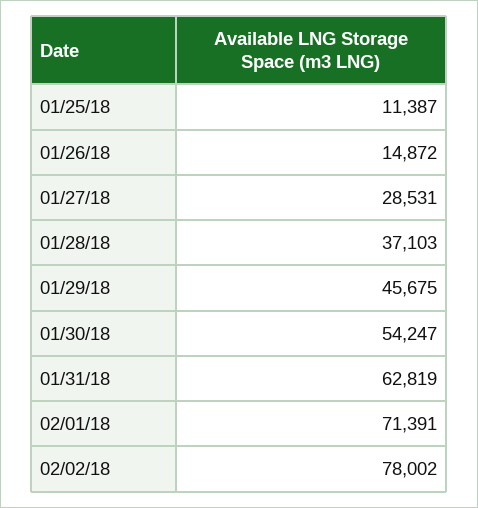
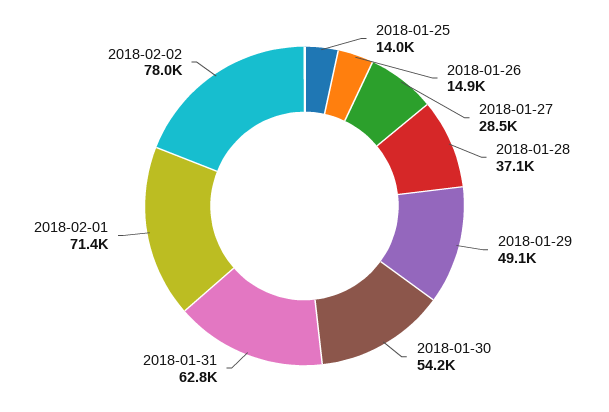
01/25/18: 11387 -> 14000
01/29/18: 45675 -> 49100

